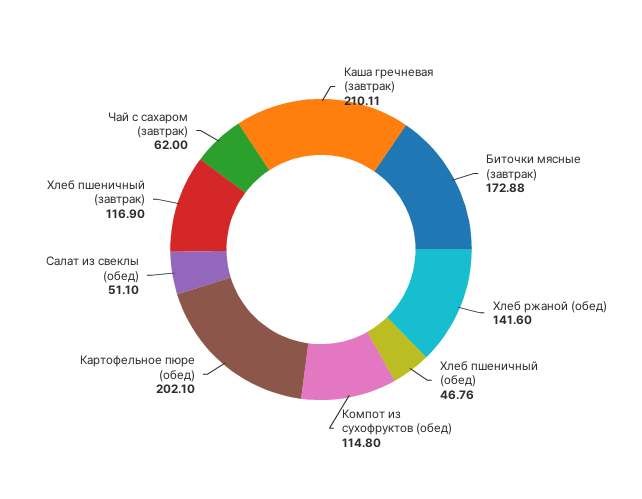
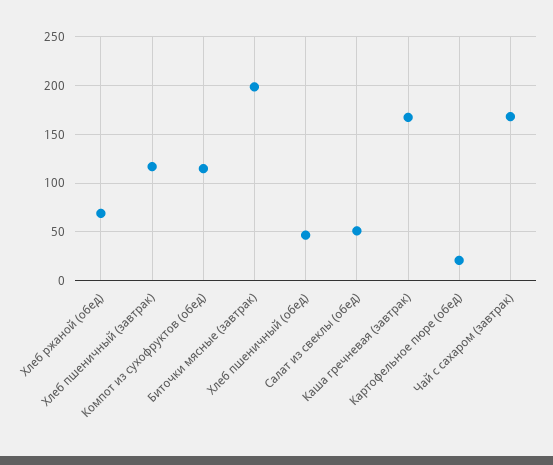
Каша гречневая (завтрак): 210.11 -> 170
Биточки мясные (завтрак): 172.88 -> 200
Хлеб ржаной (обед): 141.6 -> 70
Картофельное пюре (обед): 202.1 -> 20
Чай с сахаром (завтрак): 62 -> 170

